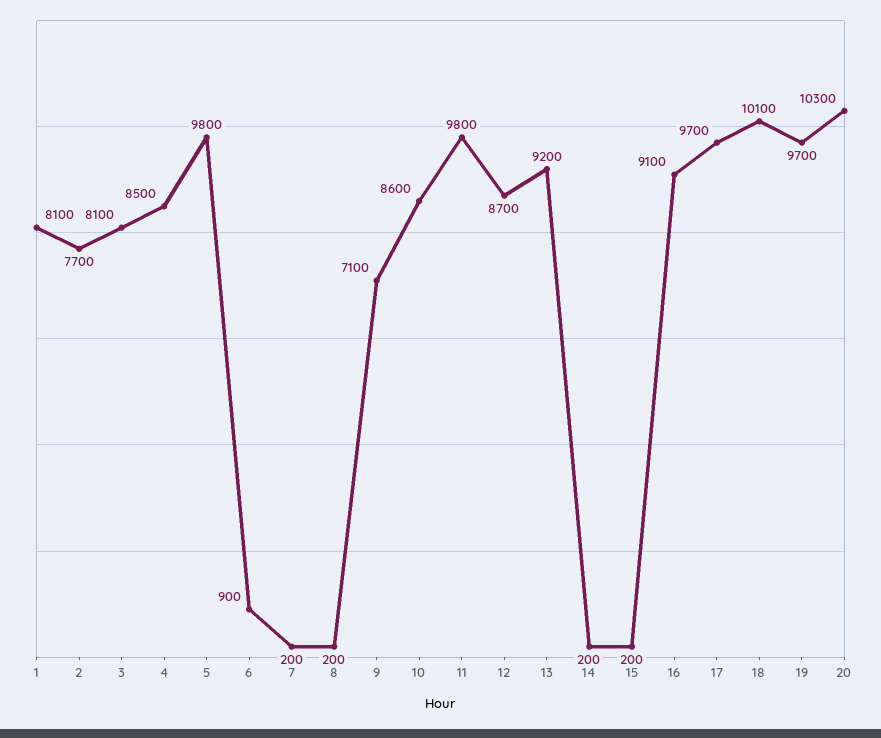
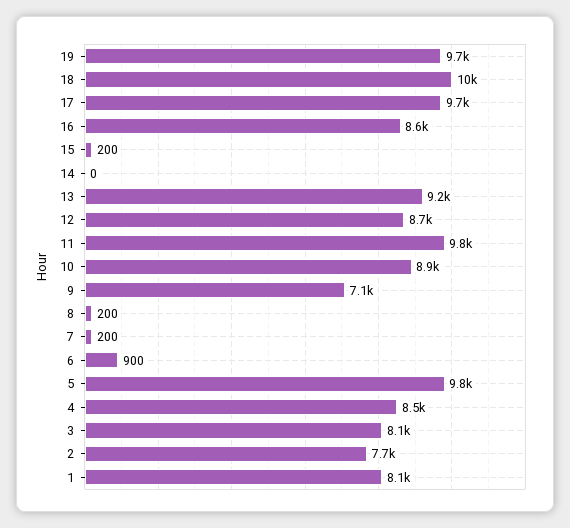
10: 8600 -> 8900
14: 200 -> 0
16: 9100 -> 8600
20: 10300 -> none

